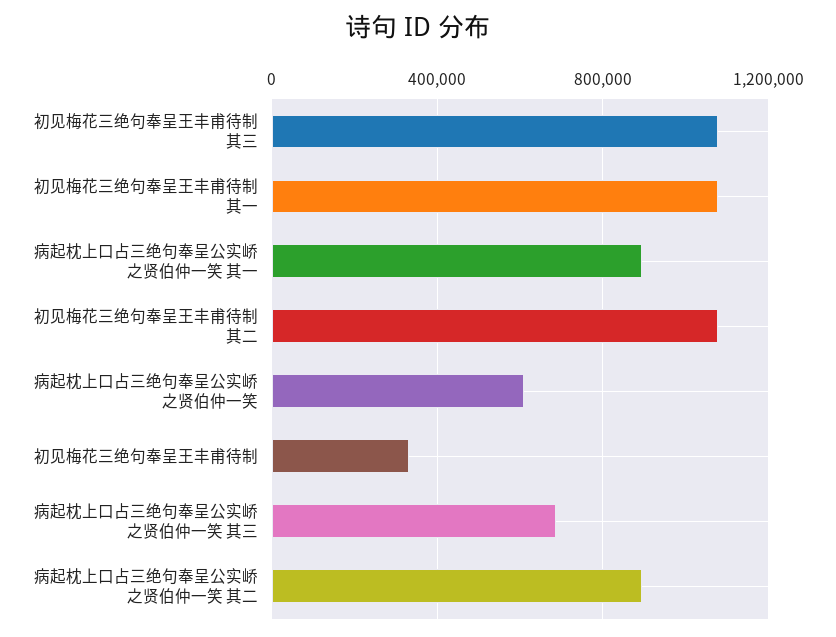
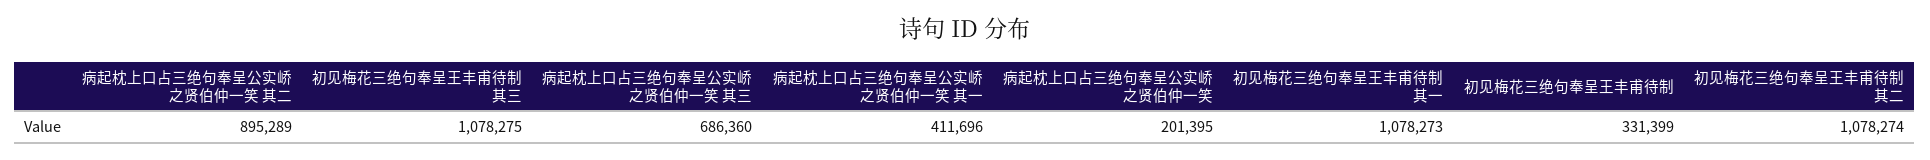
病起枕上口占三绝句奉呈公实峤之贤伯仲一笑 其一: 900000 -> 411696
病起枕上口占三绝句奉呈公实峤之贤伯仲一笑: 600000 -> 201395

